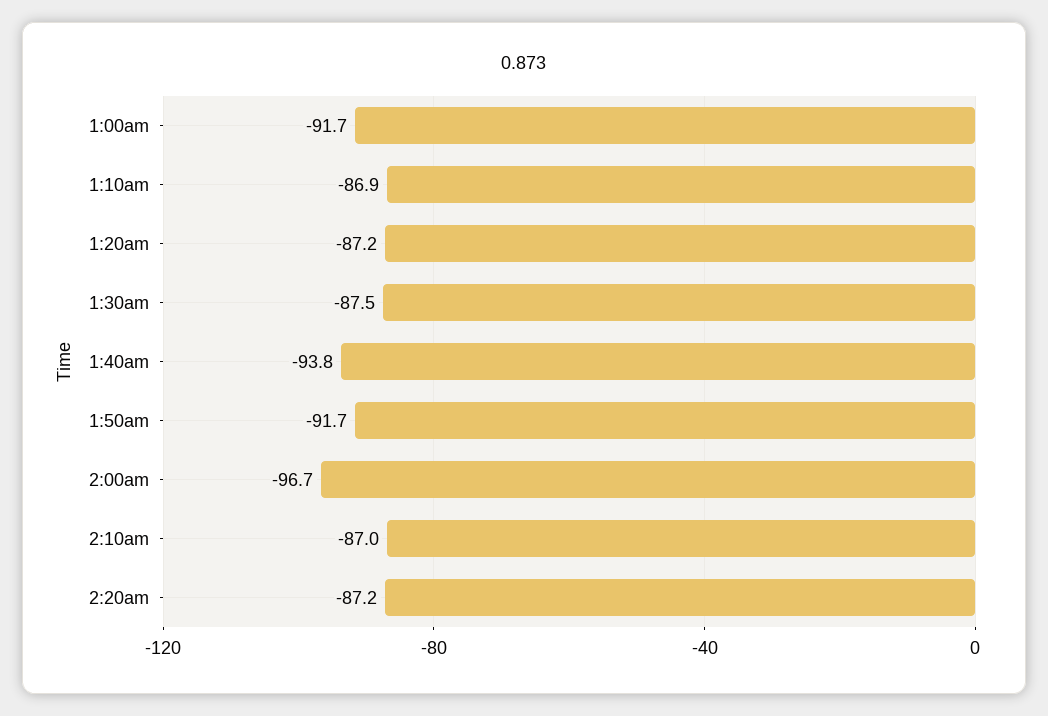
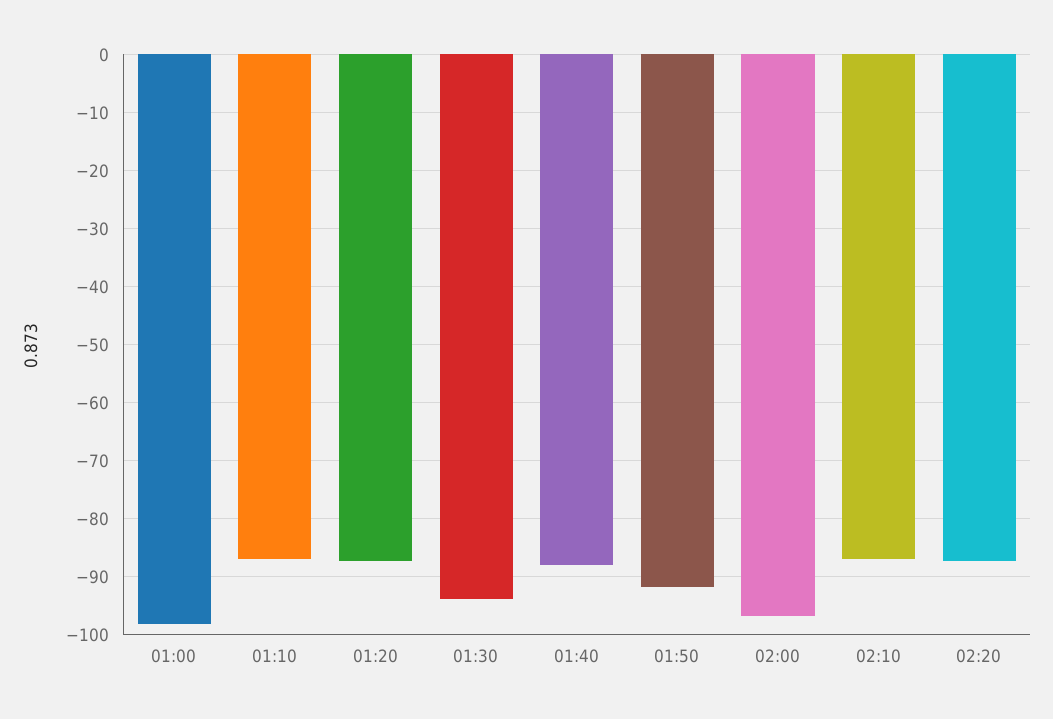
1:00am: -91.7 -> -98
1:30am: -87.5 -> -94
1:40am: -93.8 -> -88

